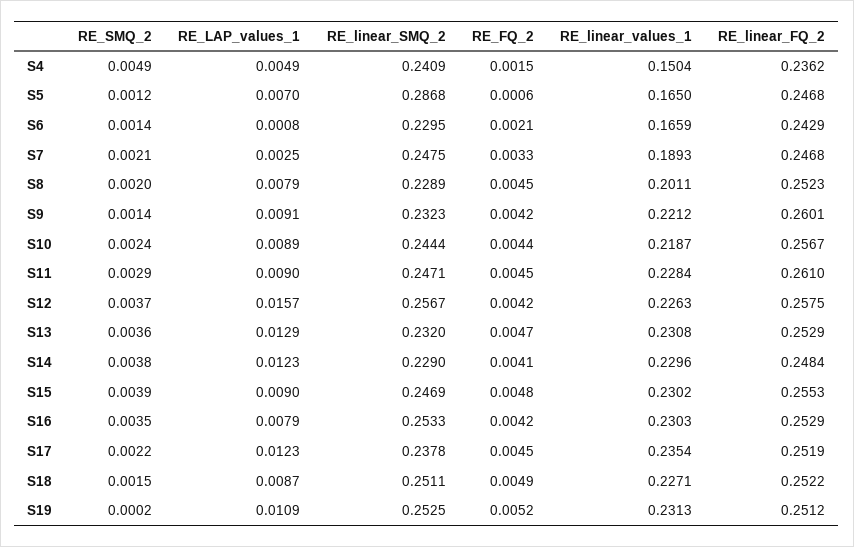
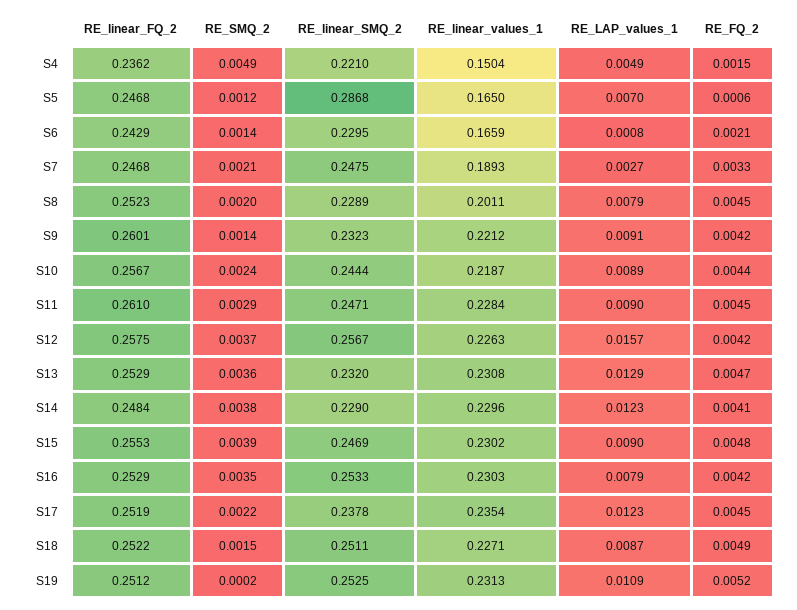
RE_linear_SMQ_2, S4: 0.2409 -> 0.221
RE_LAP_values_1, S7: 0.0025 -> 0.0027

